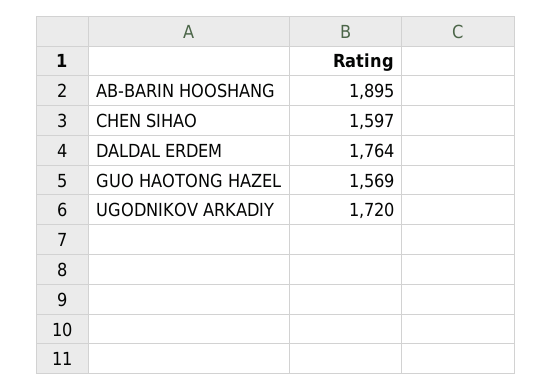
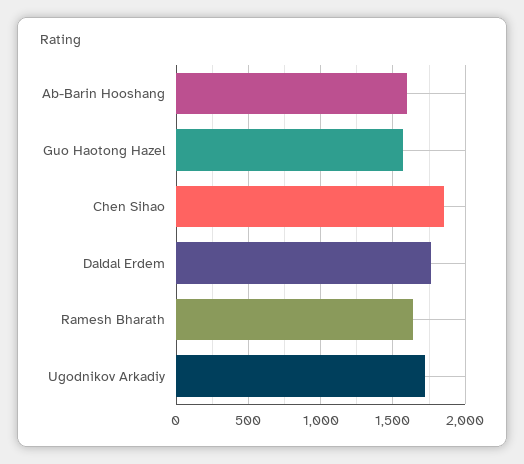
AB-BARIN HOOSHANG: 1895 -> 1600
CHEN SIHAO: 1597 -> 1850
Ramesh Bharath: none -> 1650

